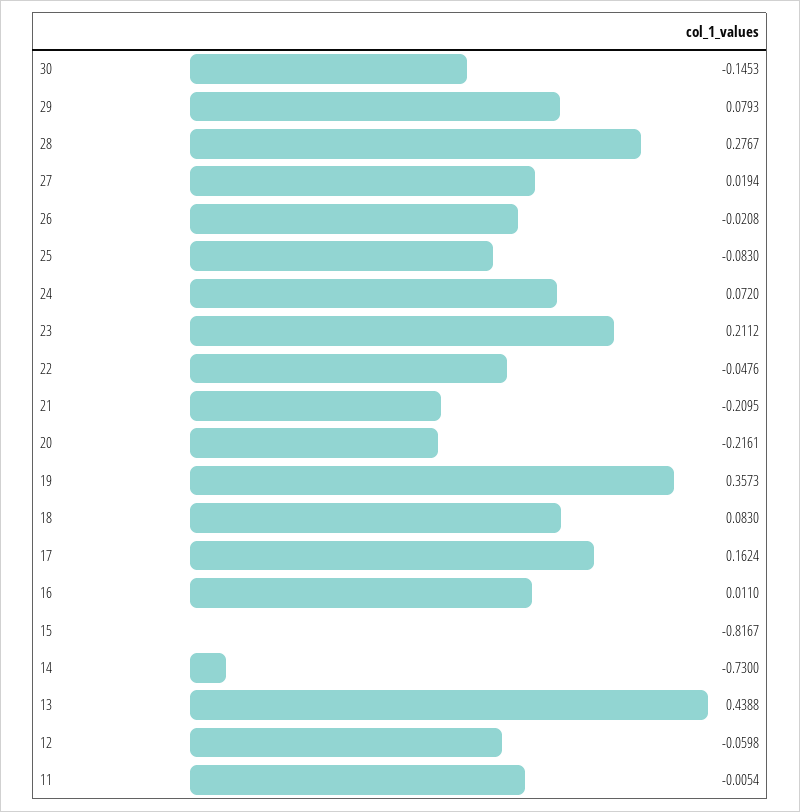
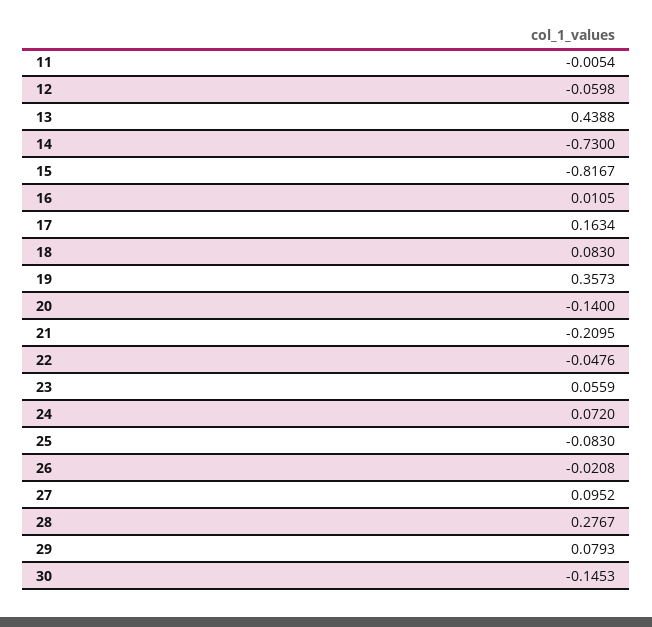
27: 0.0194 -> 0.0952
23: 0.2112 -> 0.0559
20: -0.2161 -> -0.14
17: 0.1624 -> 0.1634
16: 0.011 -> 0.0105

